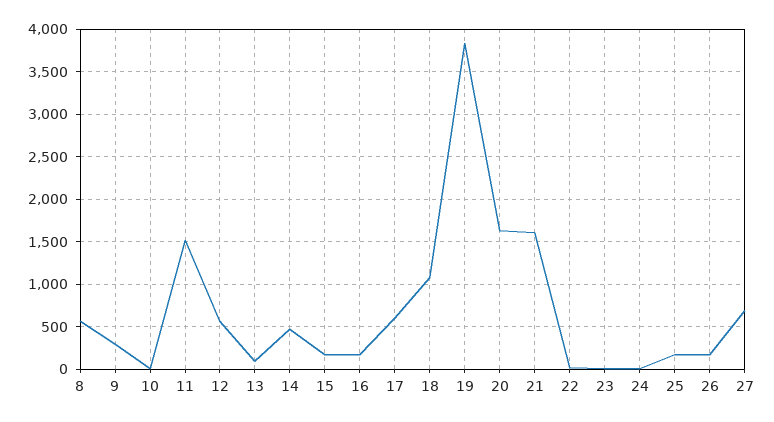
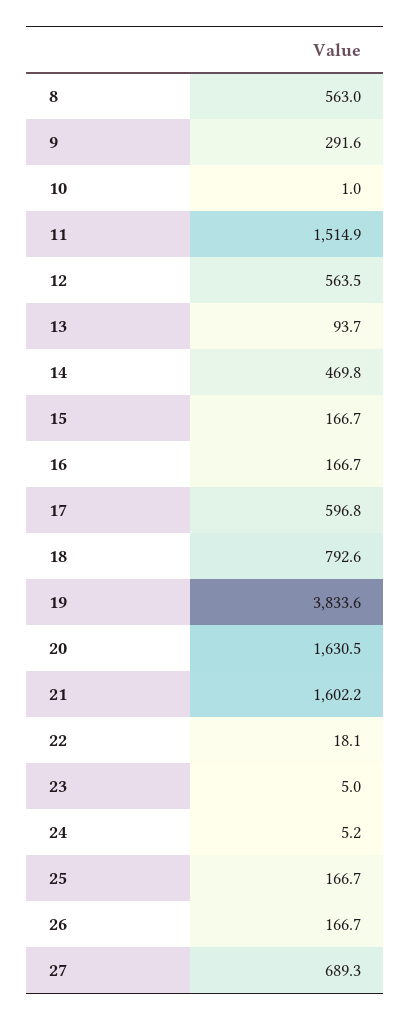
18: 1100 -> 792.6

